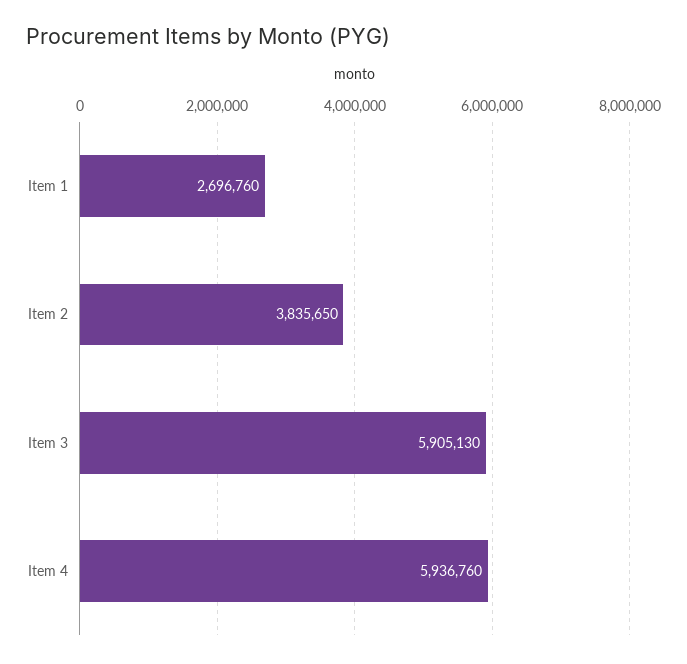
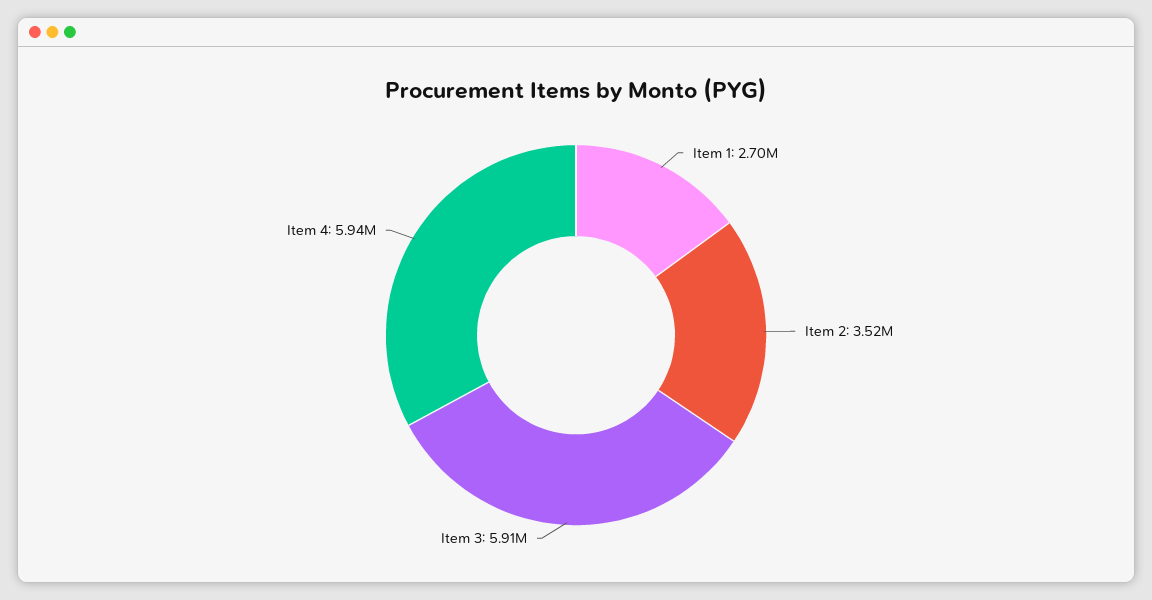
Item 2: 3835650 -> 3520000

